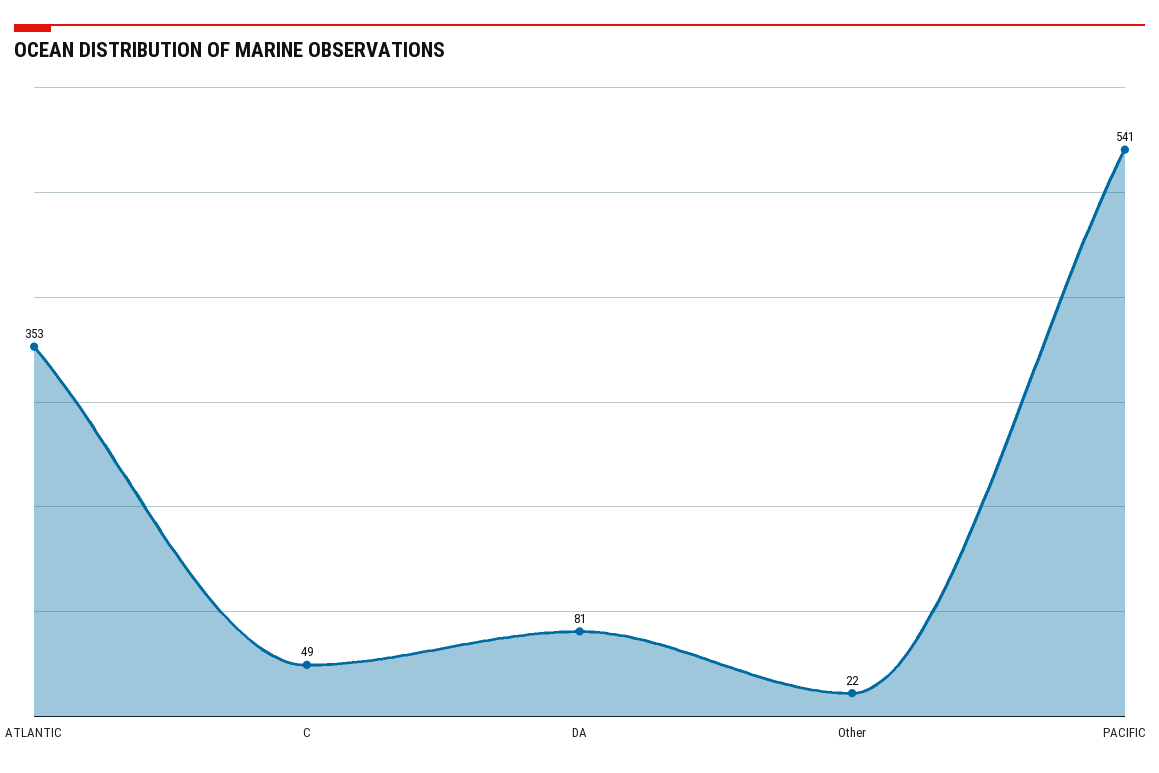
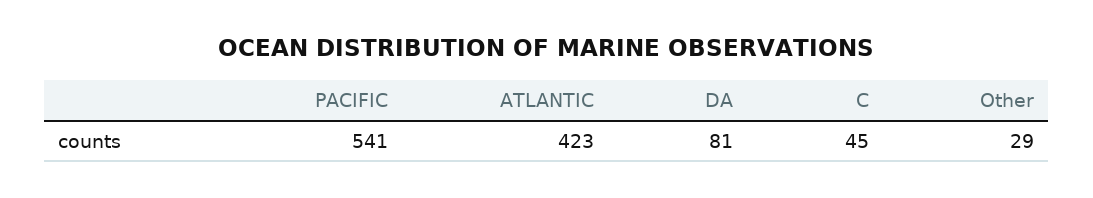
ATLANTIC: 353 -> 423
C: 49 -> 45
Other: 22 -> 29

